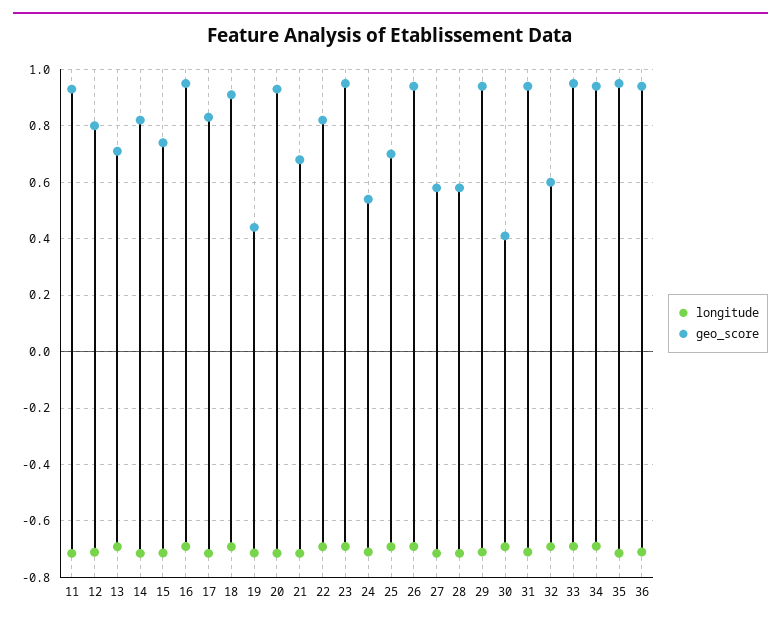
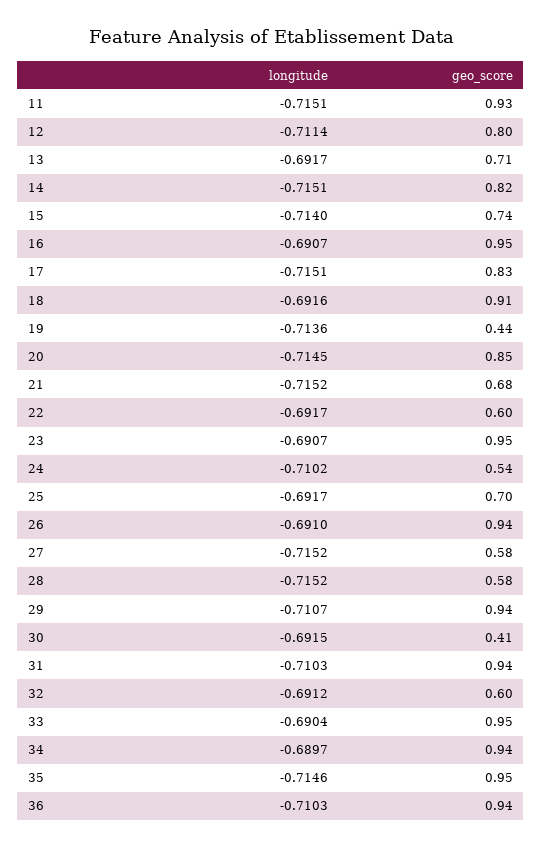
geo_score, 20: 0.925 -> 0.85
geo_score, 22: 0.825 -> 0.6

